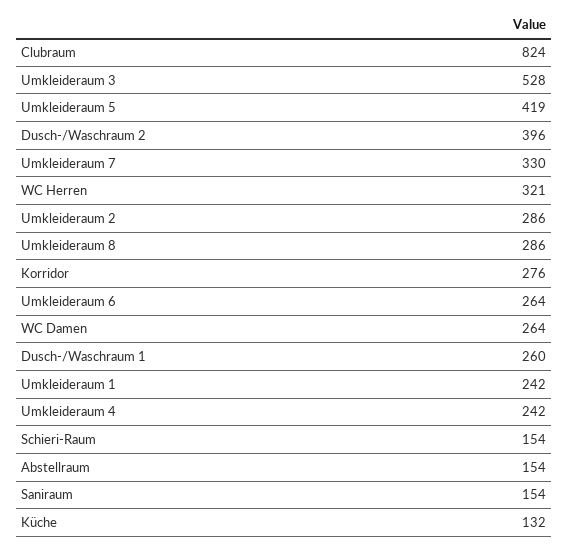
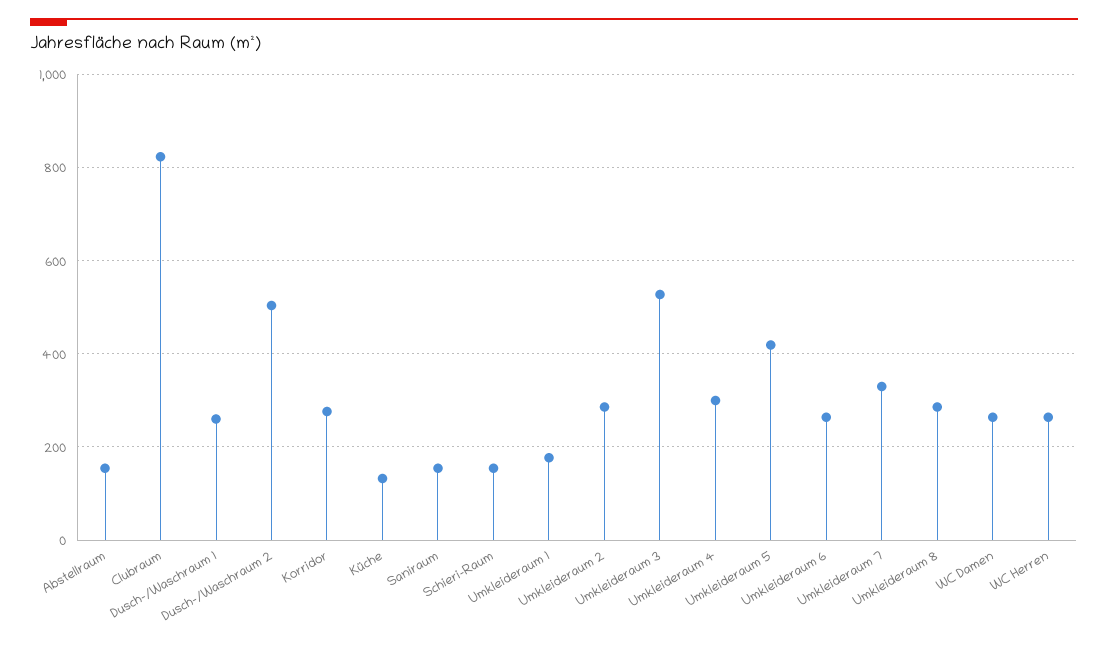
Dusch-/Waschraum 2: 396 -> 500
WC Herren: 321 -> 260
Umkleideraum 1: 242 -> 180
Umkleideraum 4: 242 -> 300

